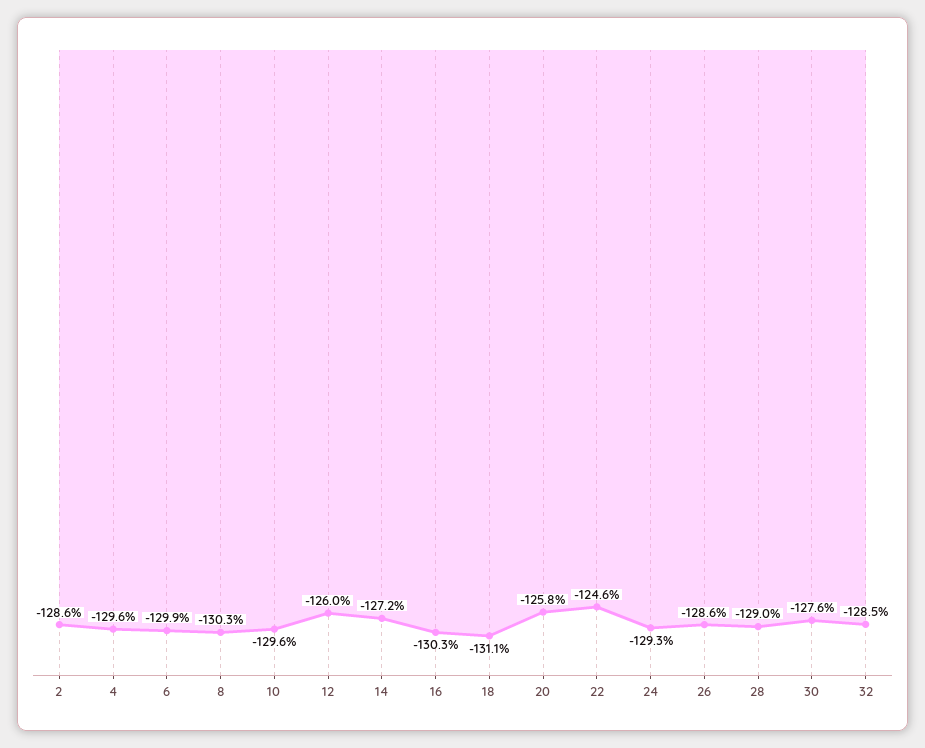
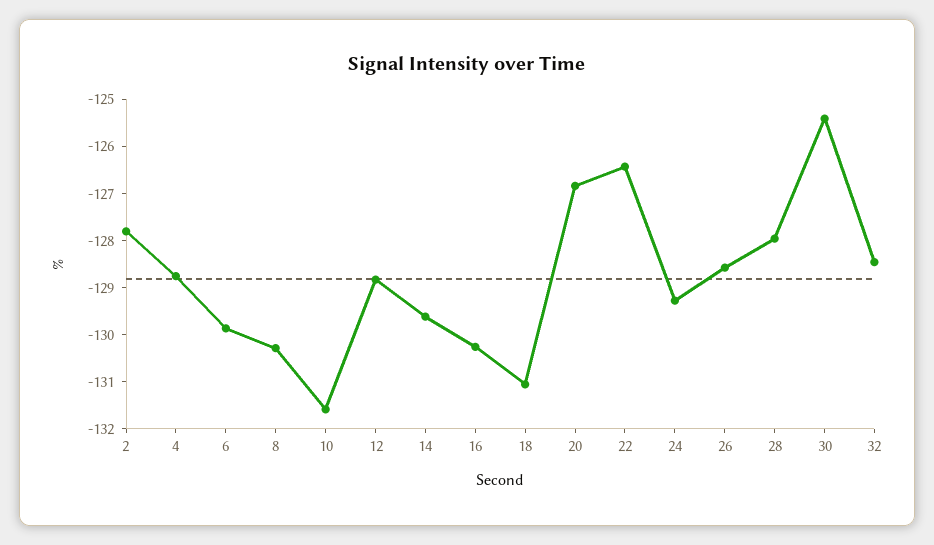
2: -128.6 -> -127.8
4: -129.6 -> -128.8
10: -129.6 -> -131.6
12: -126 -> -128.8
14: -127.2 -> -129.6
20: -125.8 -> -126.8
22: -124.6 -> -126.4
28: -129 -> -128
30: -127.6 -> -125.4

